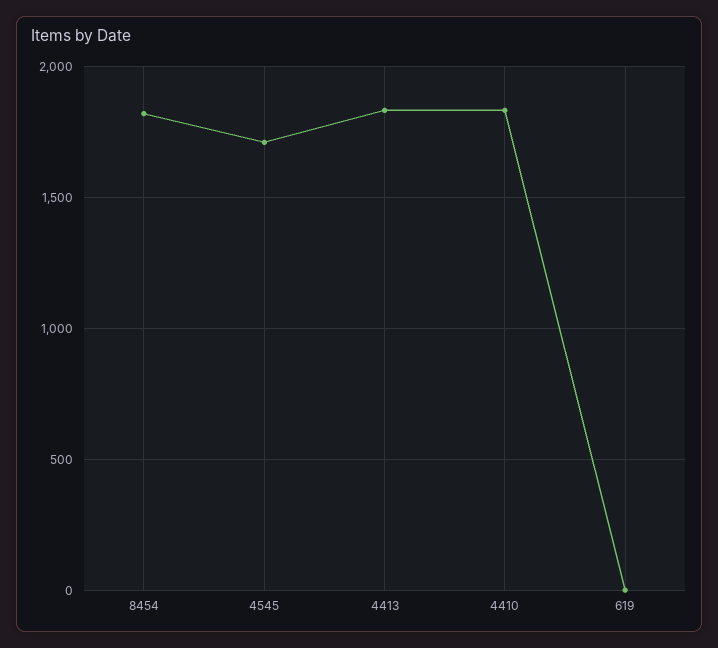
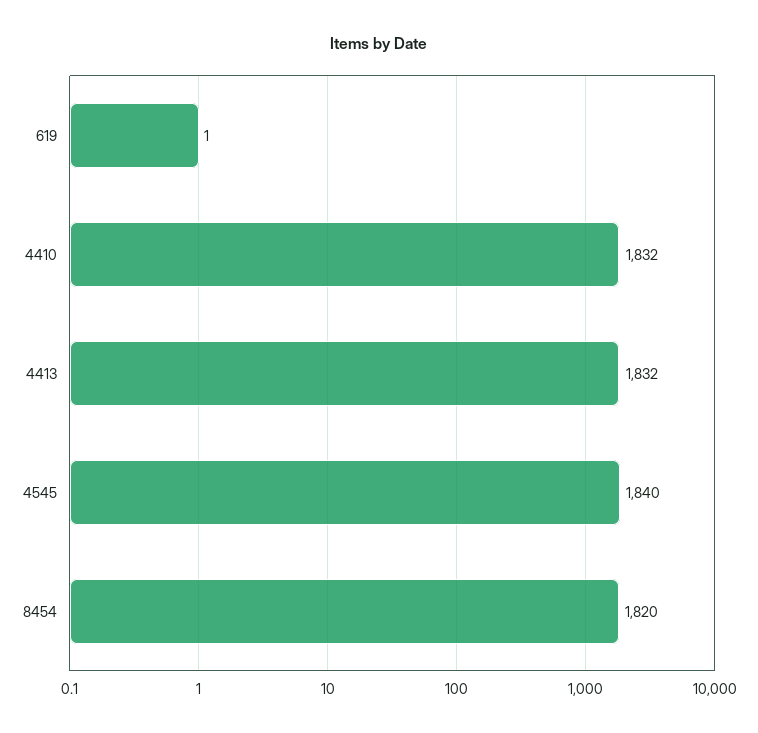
4545: 1700 -> 1840

